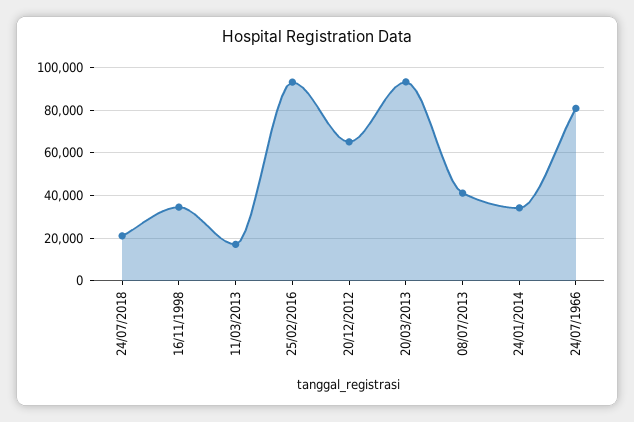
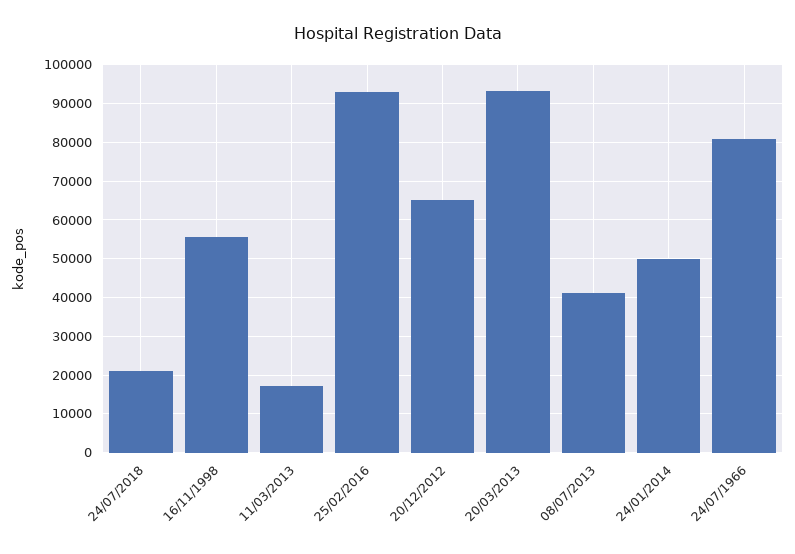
16/11/1998: 35000 -> 56000
24/01/2014: 35000 -> 50000

